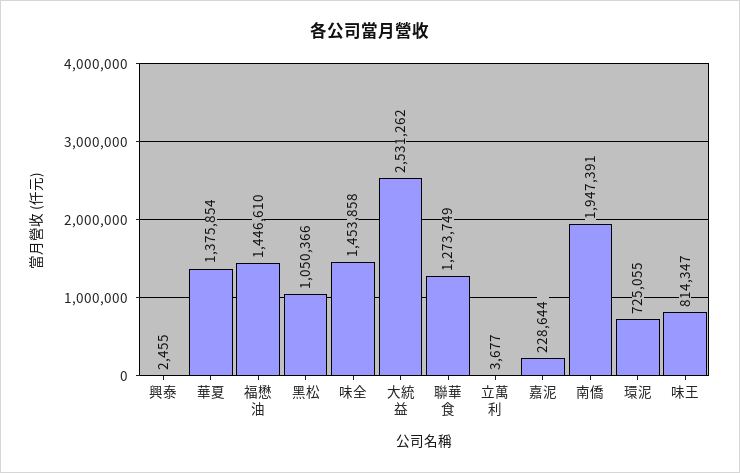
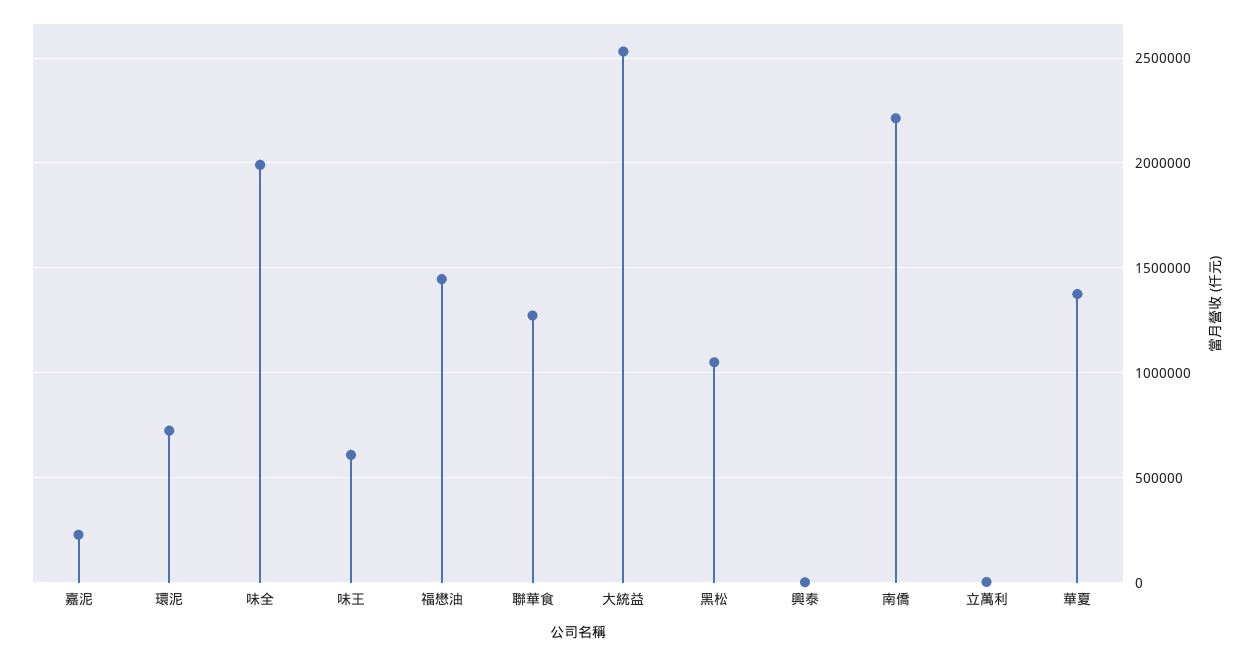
味全: 1453858 -> 2000000
南僑: 1947391 -> 2200000
味王: 814347 -> 600000

